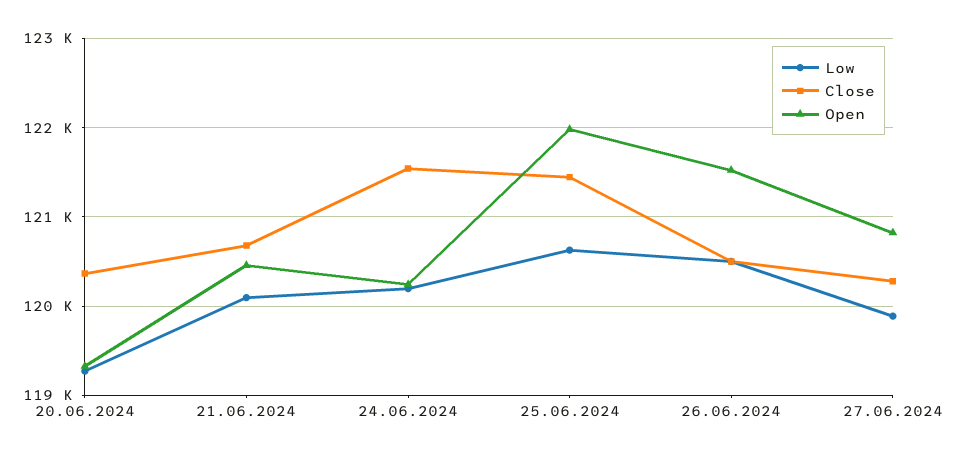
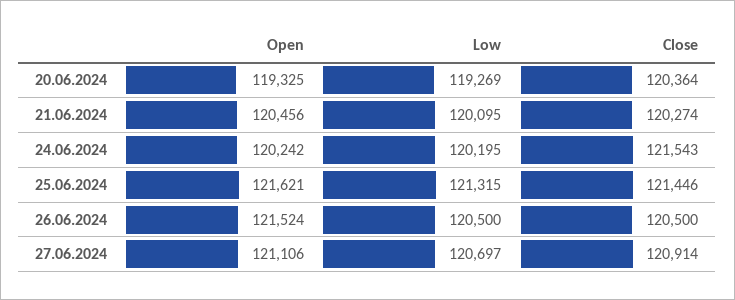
Close, 21.06.2024: 120700 -> 120274
Low, 25.06.2024: 120600 -> 121315
Open, 25.06.2024: 122000 -> 121621
Low, 27.06.2024: 119900 -> 120697
Close, 27.06.2024: 120300 -> 120914
Open, 27.06.2024: 120800 -> 121106

